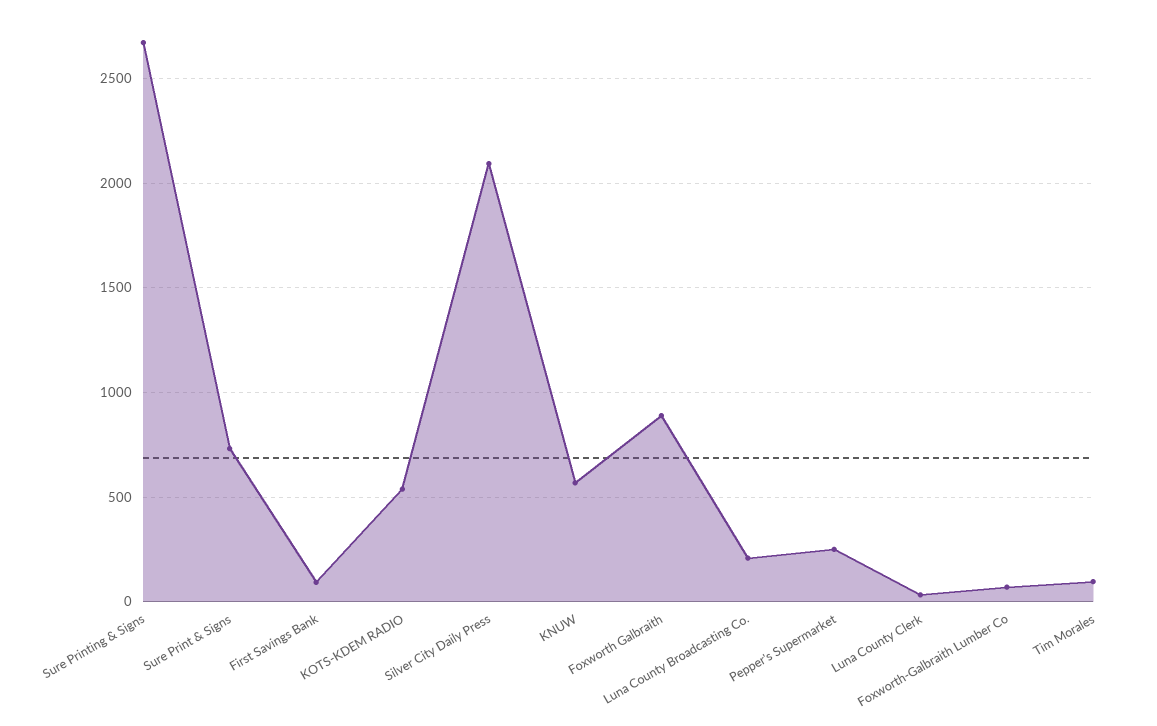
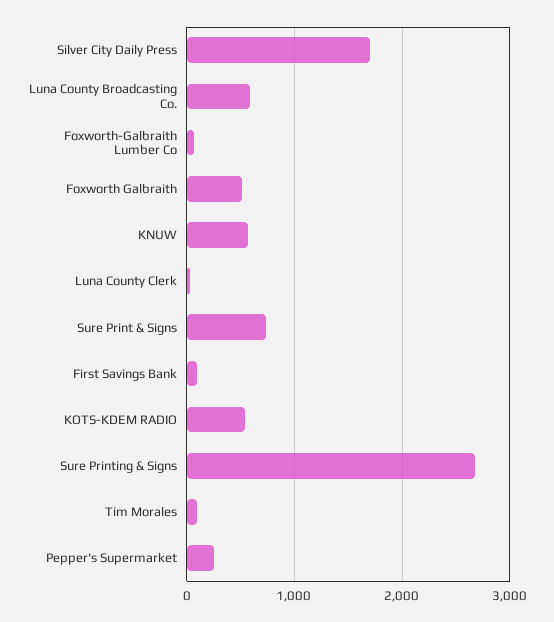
Silver City Daily Press: 2100 -> 1700
Foxworth Galbraith: 900 -> 500
Luna County Broadcasting Co.: 200 -> 600

